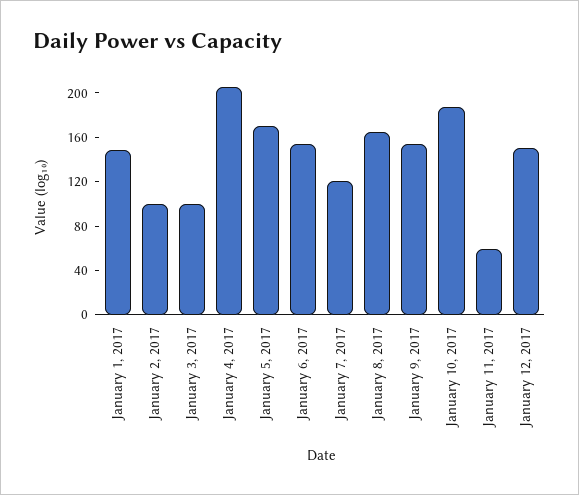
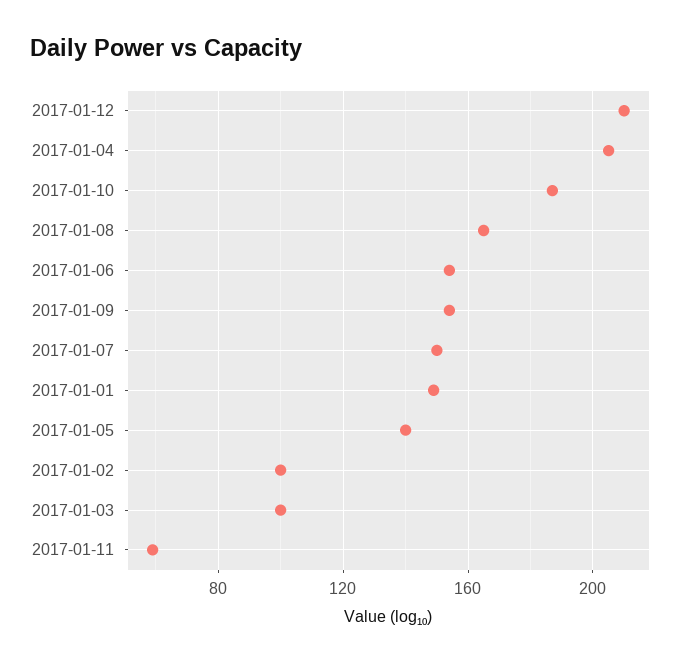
January 5, 2017: 170 -> 140
January 7, 2017: 120 -> 150
January 12, 2017: 150 -> 210

